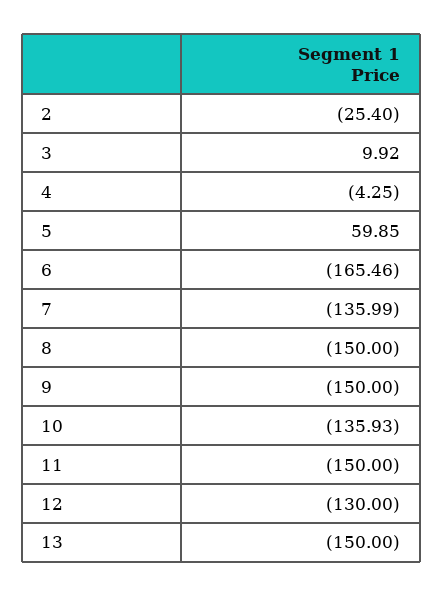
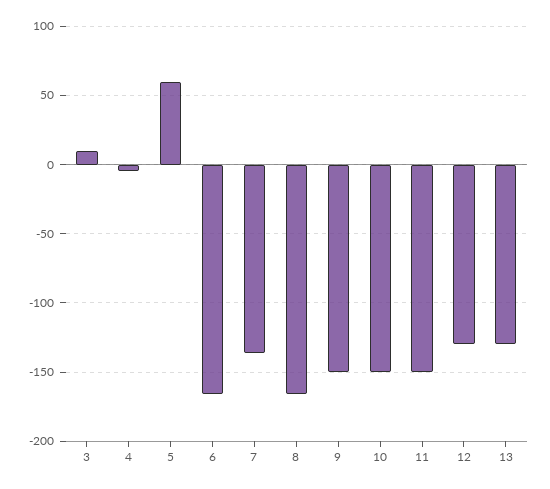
2: -25.4 -> none
8: -150 -> -165
10: -135.93 -> -150
13: -150 -> -130

